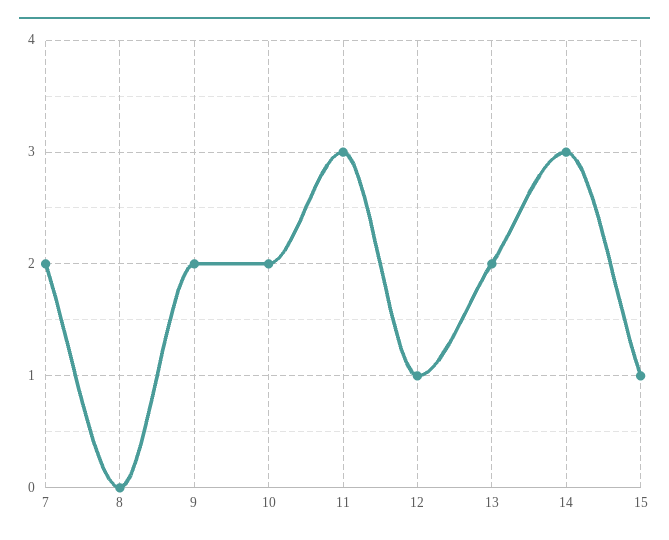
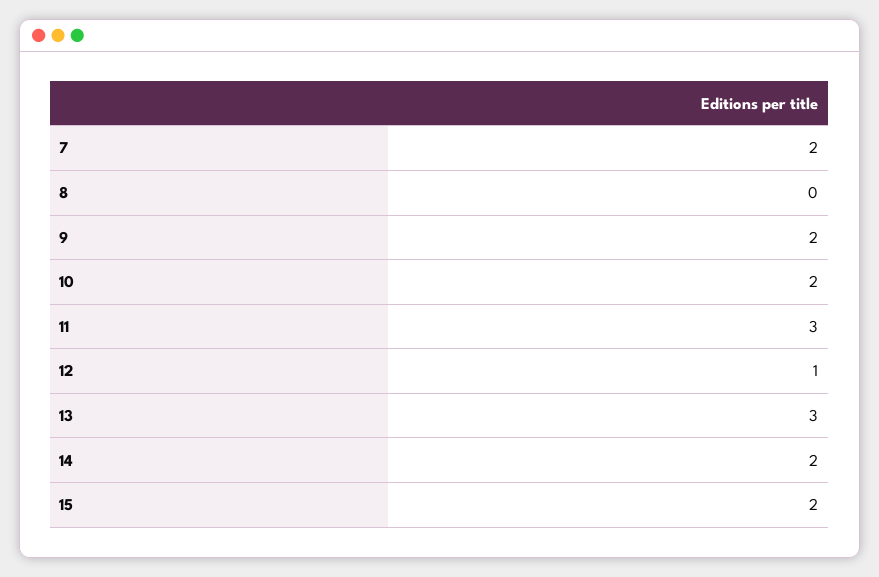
13: 2 -> 3
14: 3 -> 2
15: 1 -> 2

